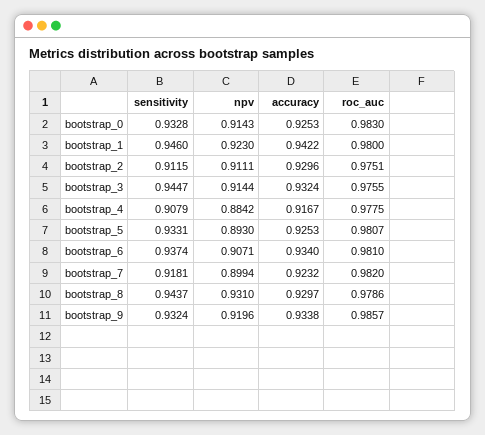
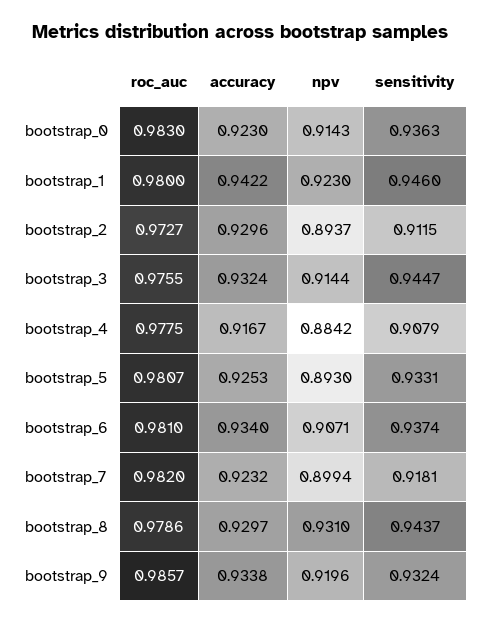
sensitivity, bootstrap_0: 0.9328 -> 0.9363
accuracy, bootstrap_0: 0.9253 -> 0.923
npv, bootstrap_2: 0.9111 -> 0.8937
roc_auc, bootstrap_2: 0.9751 -> 0.9727

